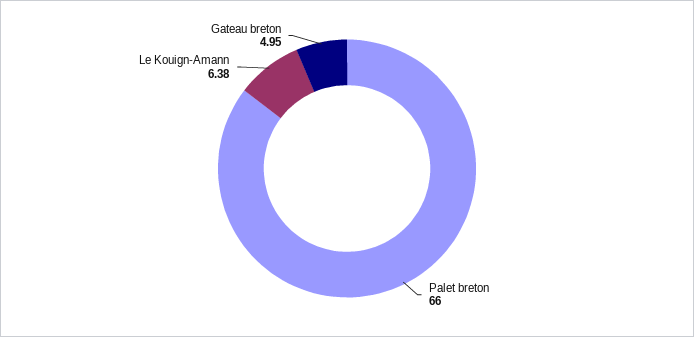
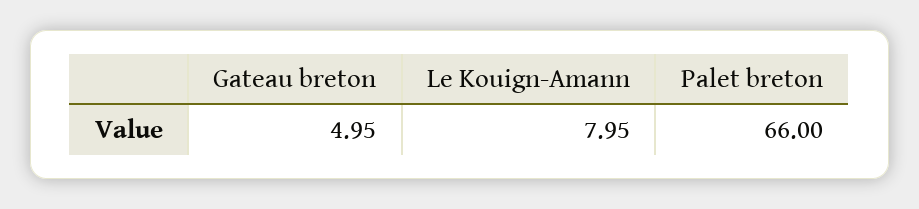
Le Kouign-Amann: 6.38 -> 7.95

